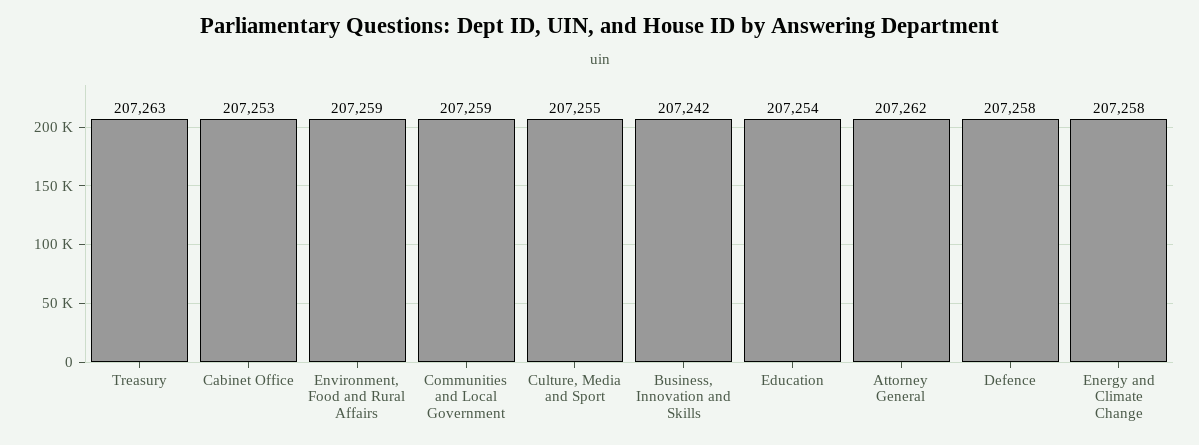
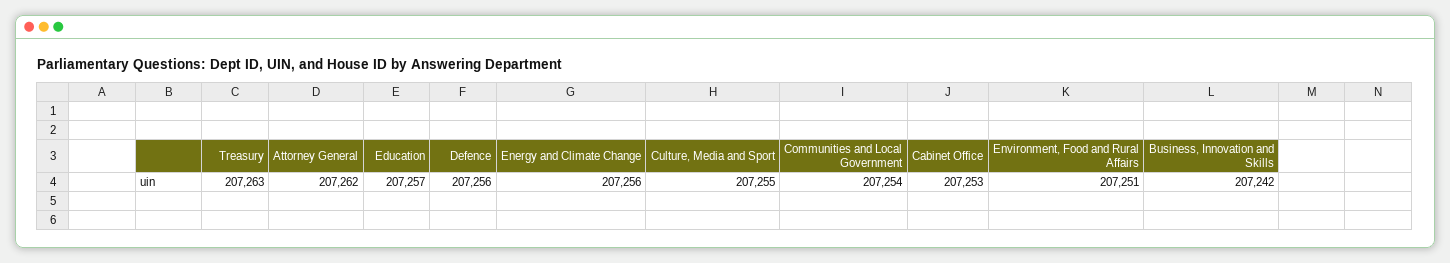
Environment, Food and Rural Affairs: 207259 -> 207251
Communities and Local Government: 207259 -> 207254
Education: 207254 -> 207257
Defence: 207258 -> 207256
Energy and Climate Change: 207258 -> 207256

